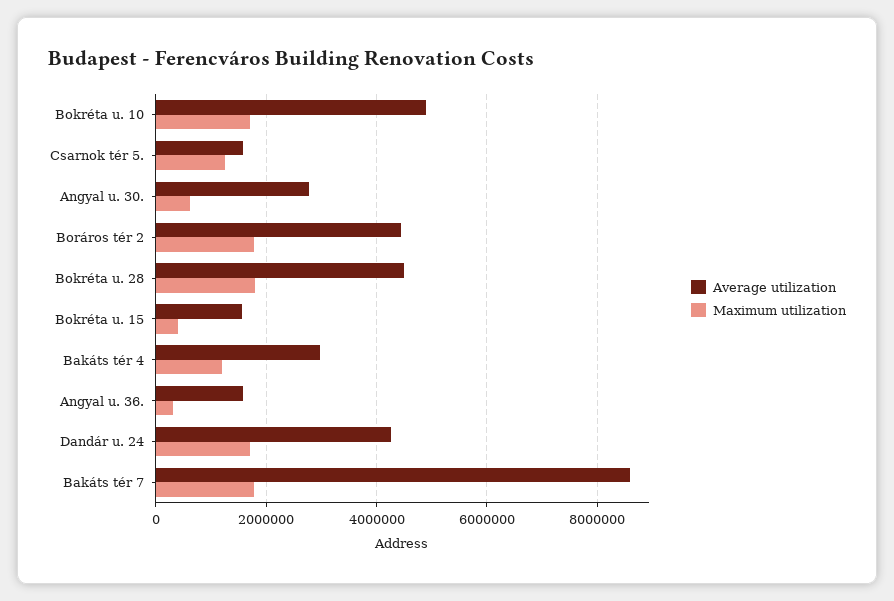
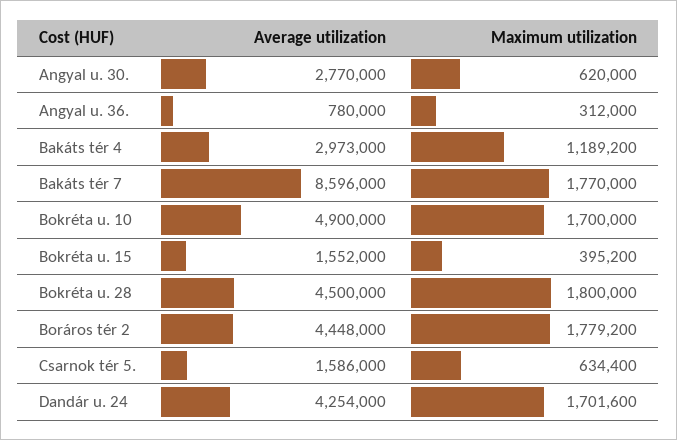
Maximum utilization, Csarnok tér 5.: 1200000 -> 634400
Average utilization, Angyal u. 36.: 1600000 -> 780000

